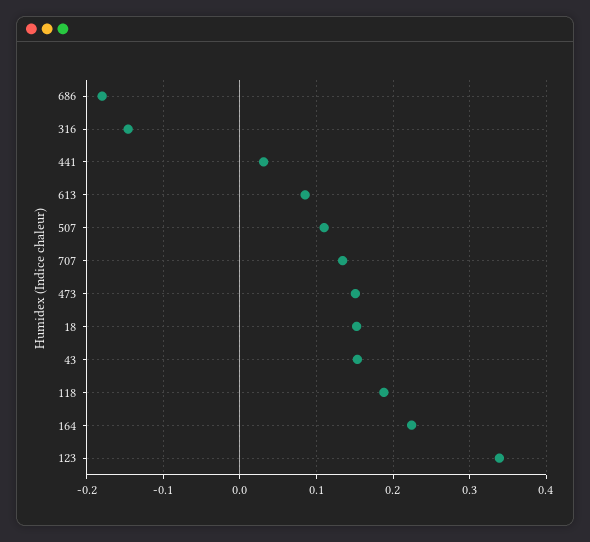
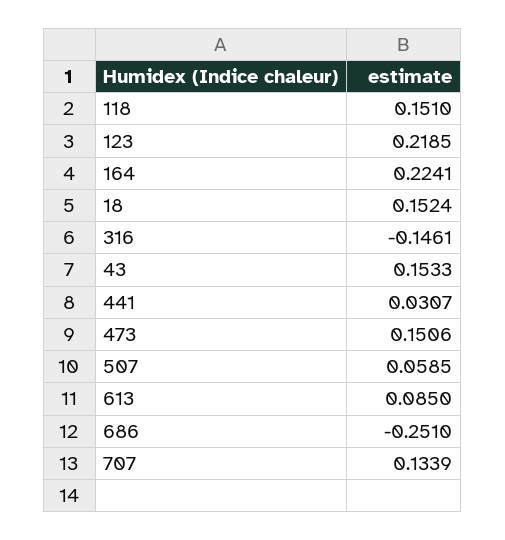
686: -0.18 -> -0.251
507: 0.11 -> 0.0585
118: 0.19 -> 0.151
123: 0.34 -> 0.2185

